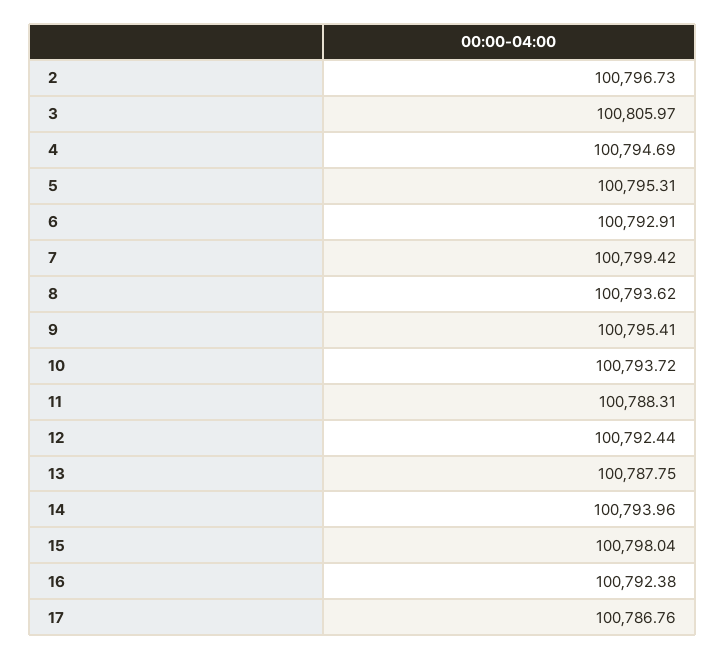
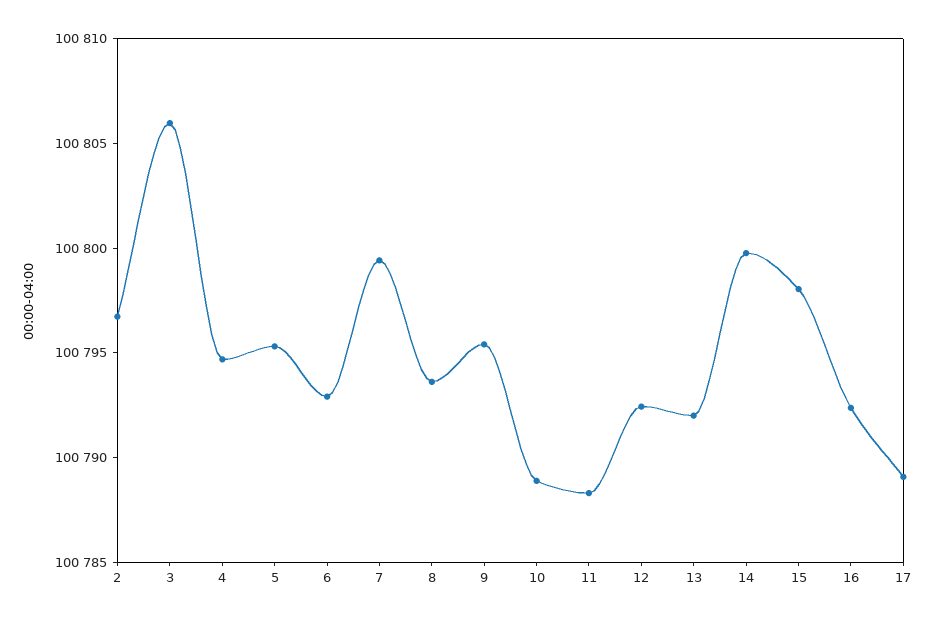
10: 100793.72 -> 100789
13: 100787.75 -> 100792
14: 100793.96 -> 100800
17: 100786.76 -> 100789

